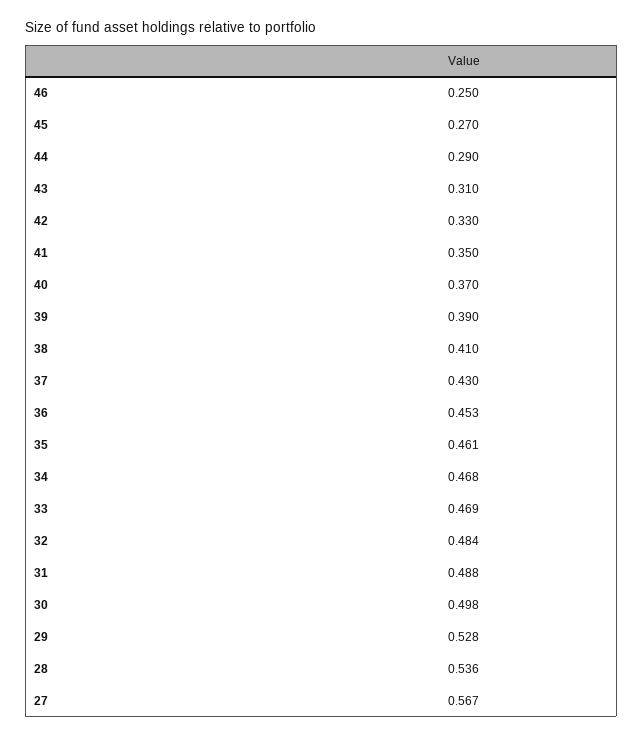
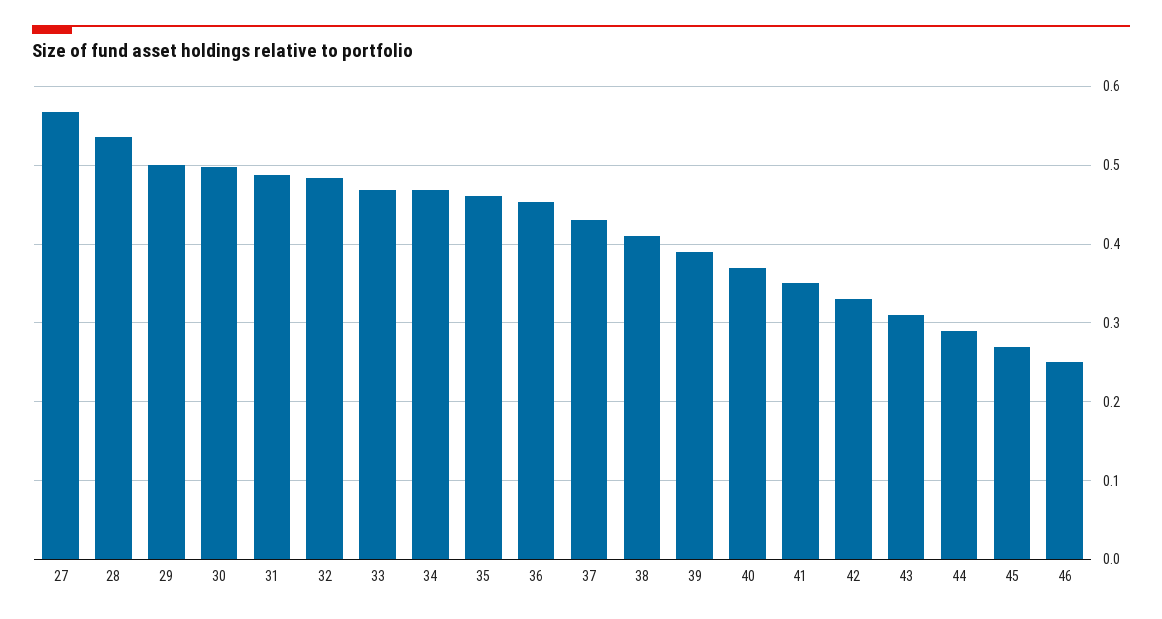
29: 0.528 -> 0.5

